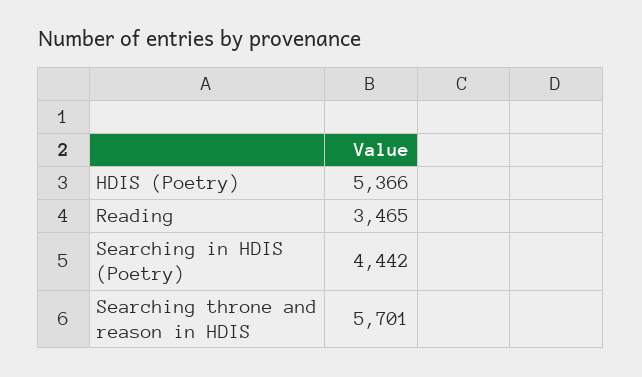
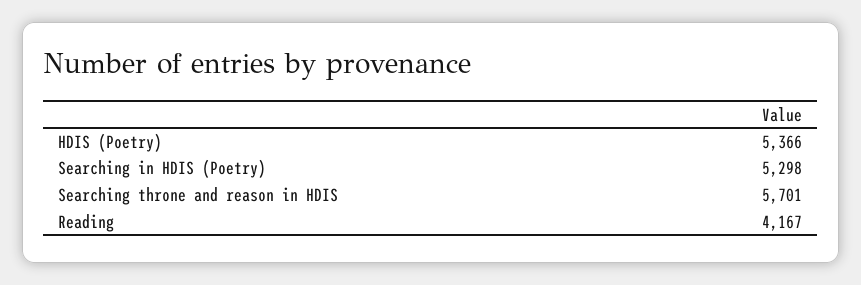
Reading: 3465 -> 4167
Searching in HDIS (Poetry): 4442 -> 5298

